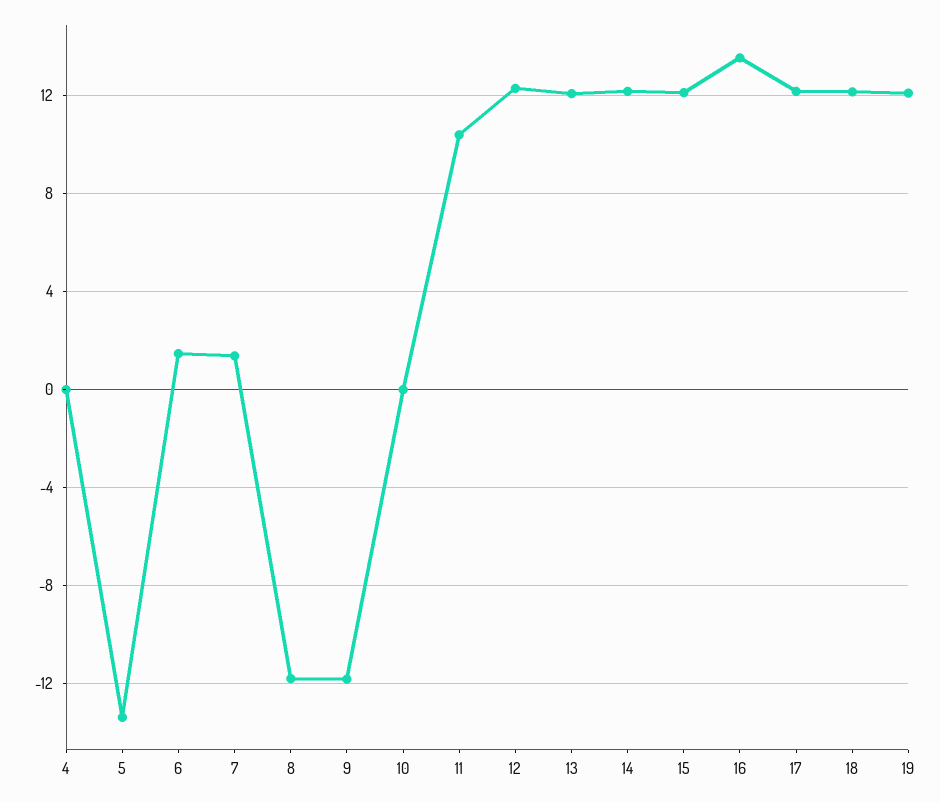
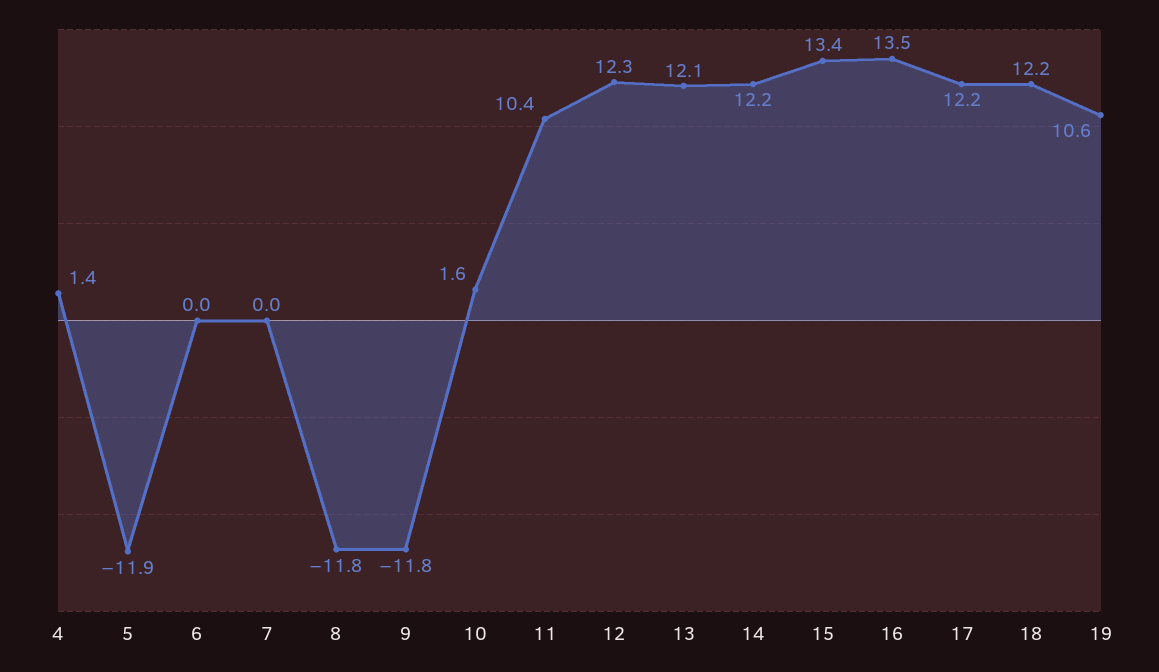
4: 0 -> 1.4
5: -13.5 -> -11.9
6: 1.5 -> 0
7: 1.5 -> 0
10: 0 -> 1.6
15: 12 -> 13.4
19: 12 -> 10.6

